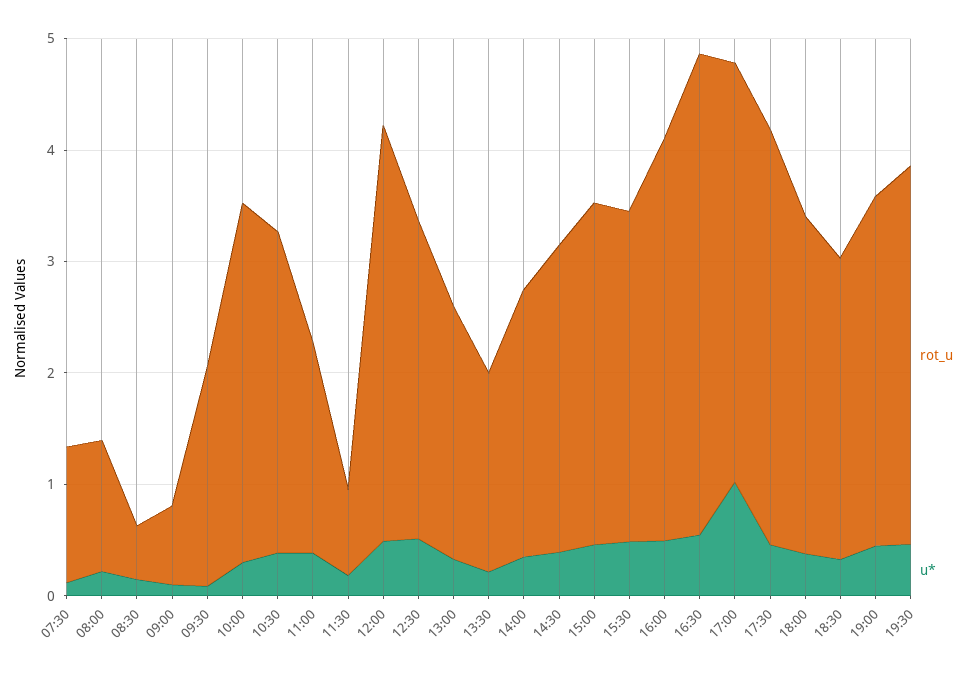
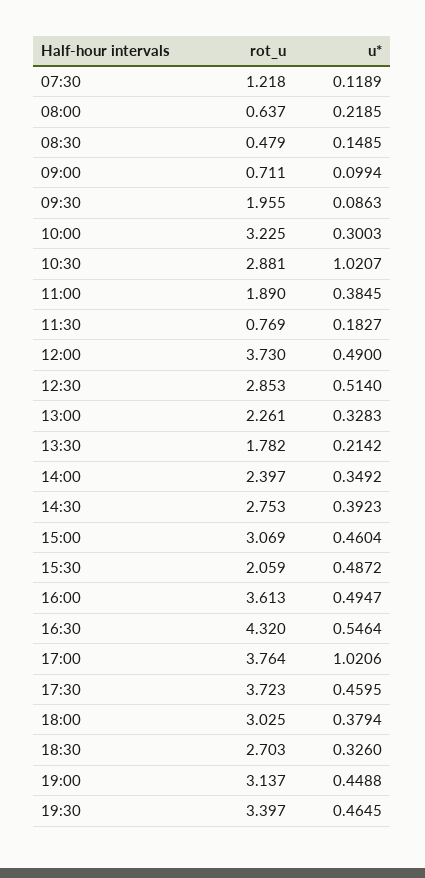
rot_u, 08:00: 1.2 -> 0.637
u*, 10:30: 0.4 -> 1.0207
rot_u, 15:30: 3 -> 2.059

